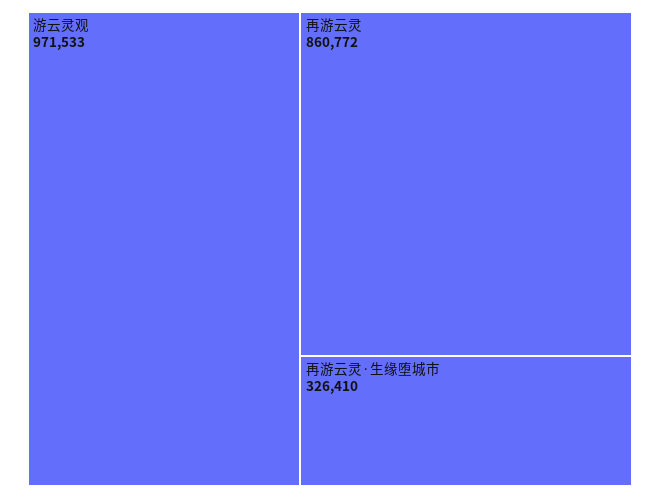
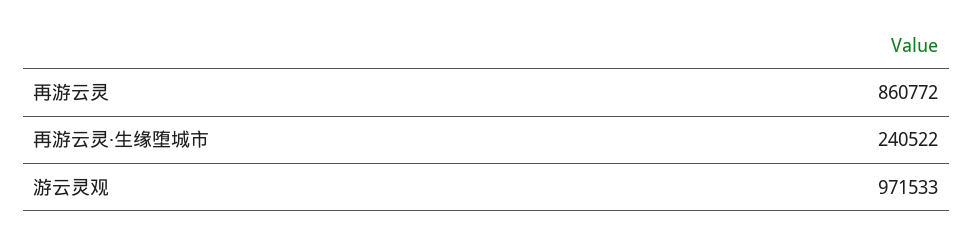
再游云灵·生缘堕城市: 326410 -> 240522

